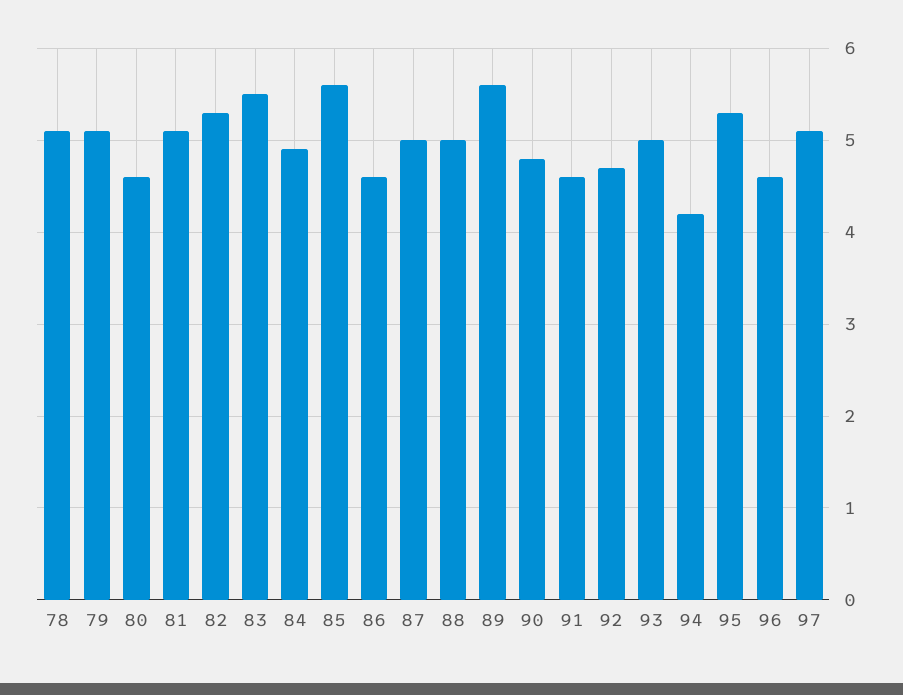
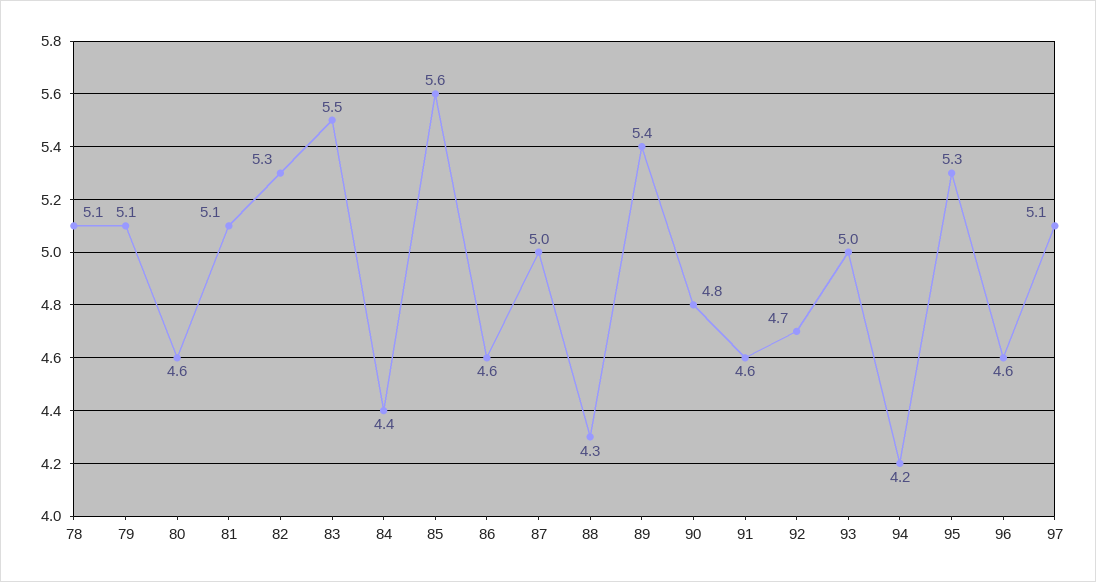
84: 4.9 -> 4.4
88: 5 -> 4.3
89: 5.6 -> 5.4

